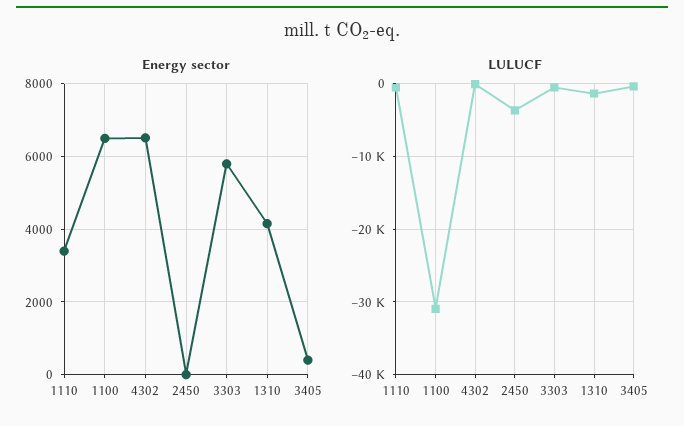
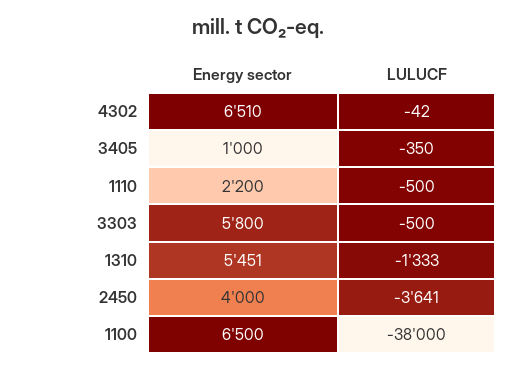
Energy sector, 1110: 3400 -> 2200
Energy sector, 2450: 0 -> 4000
Energy sector, 1310: 4200 -> 5451
Energy sector, 3405: 400 -> 1000
LULUCF, 1100: -31000 -> -38000

